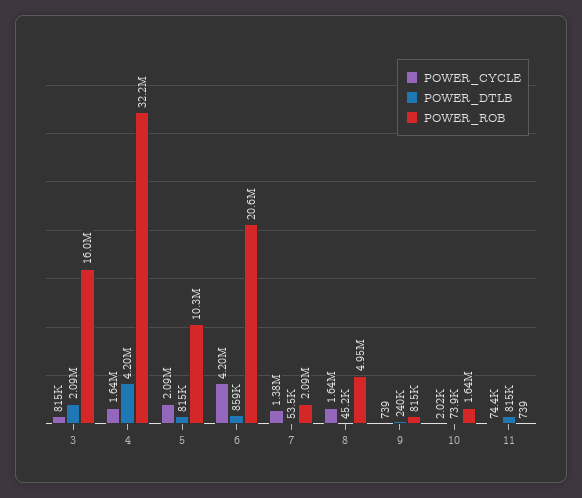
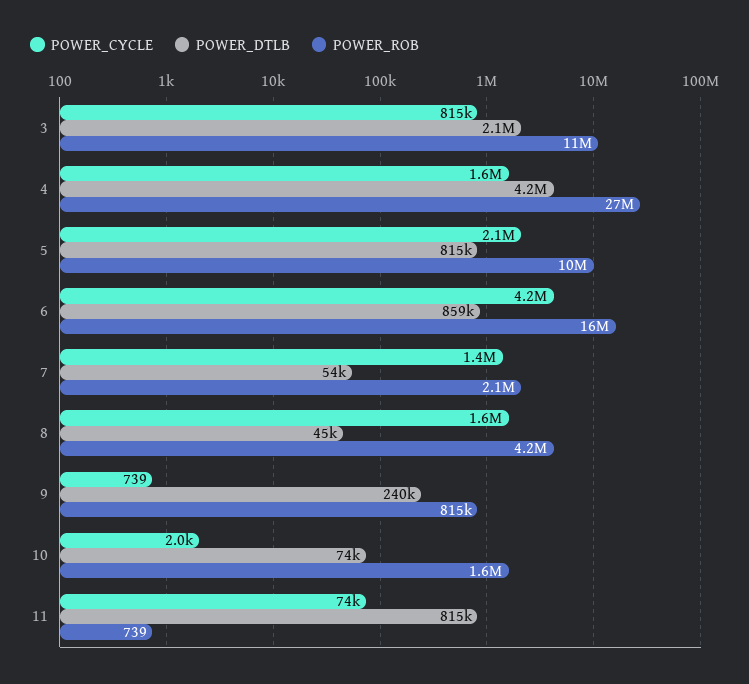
POWER_ROB, 3: 16000000 -> 11000000
POWER_ROB, 4: 32200000 -> 27000000
POWER_ROB, 6: 20600000 -> 16000000
POWER_ROB, 8: 4950000 -> 4200000

